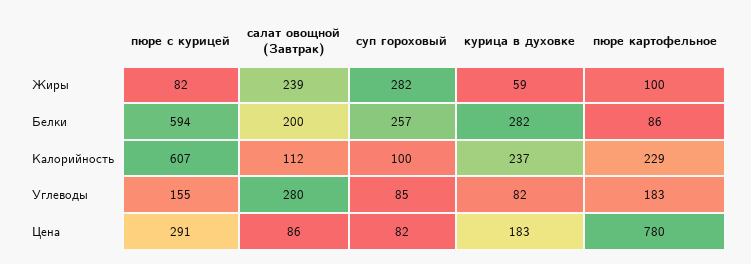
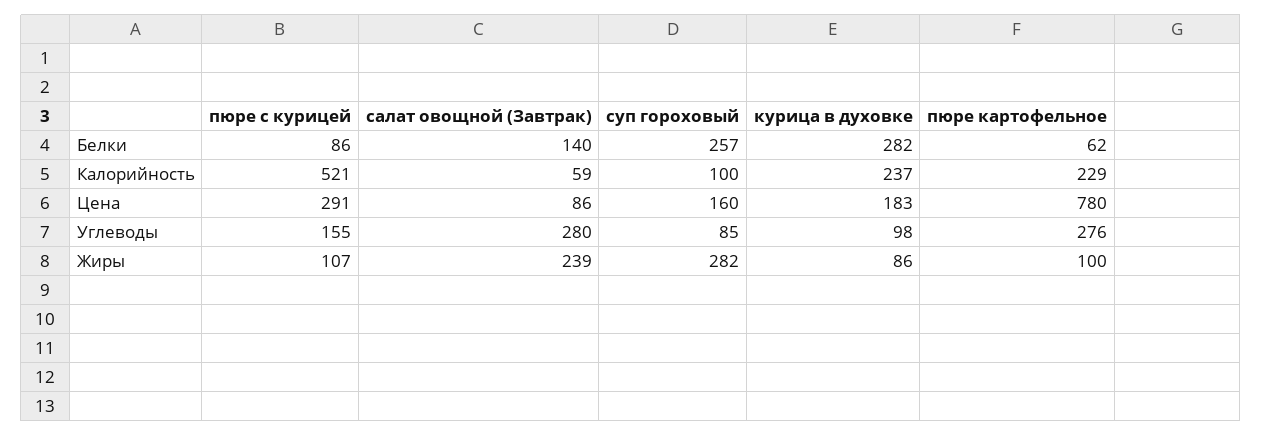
пюре с курицей, Жиры: 82 -> 107
курица в духовке, Жиры: 59 -> 86
пюре с курицей, Белки: 594 -> 86
салат овощной (Завтрак), Белки: 200 -> 140
пюре картофельное, Белки: 86 -> 62
пюре с курицей, Калорийность: 607 -> 521
салат овощной (Завтрак), Калорийность: 112 -> 59
курица в духовке, Углеводы: 82 -> 98
пюре картофельное, Углеводы: 183 -> 276
суп гороховый, Цена: 82 -> 160

